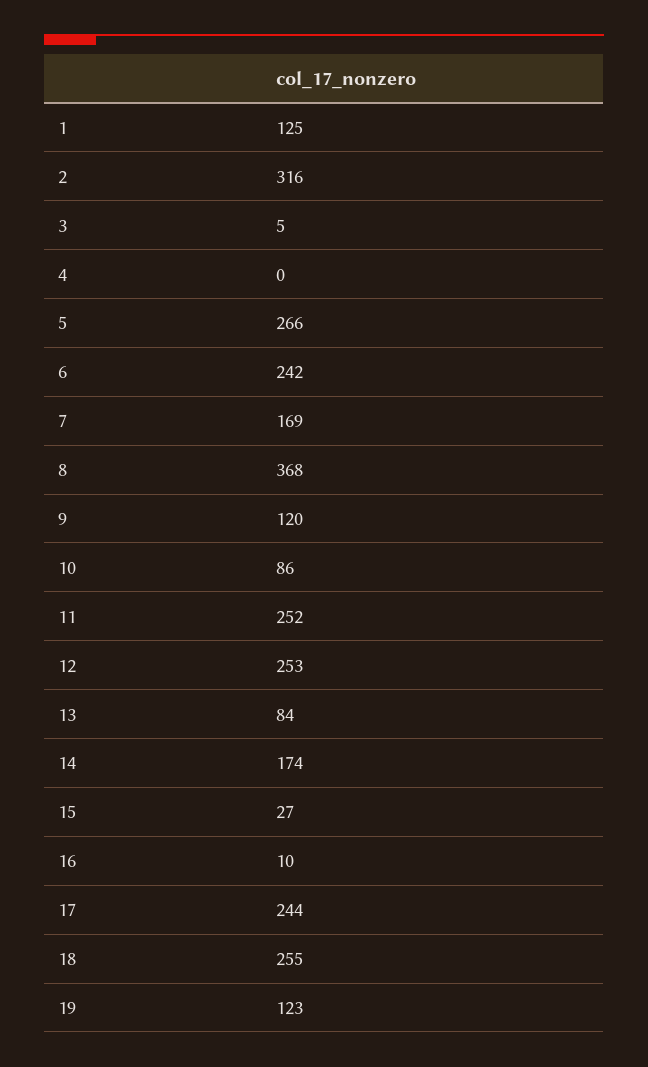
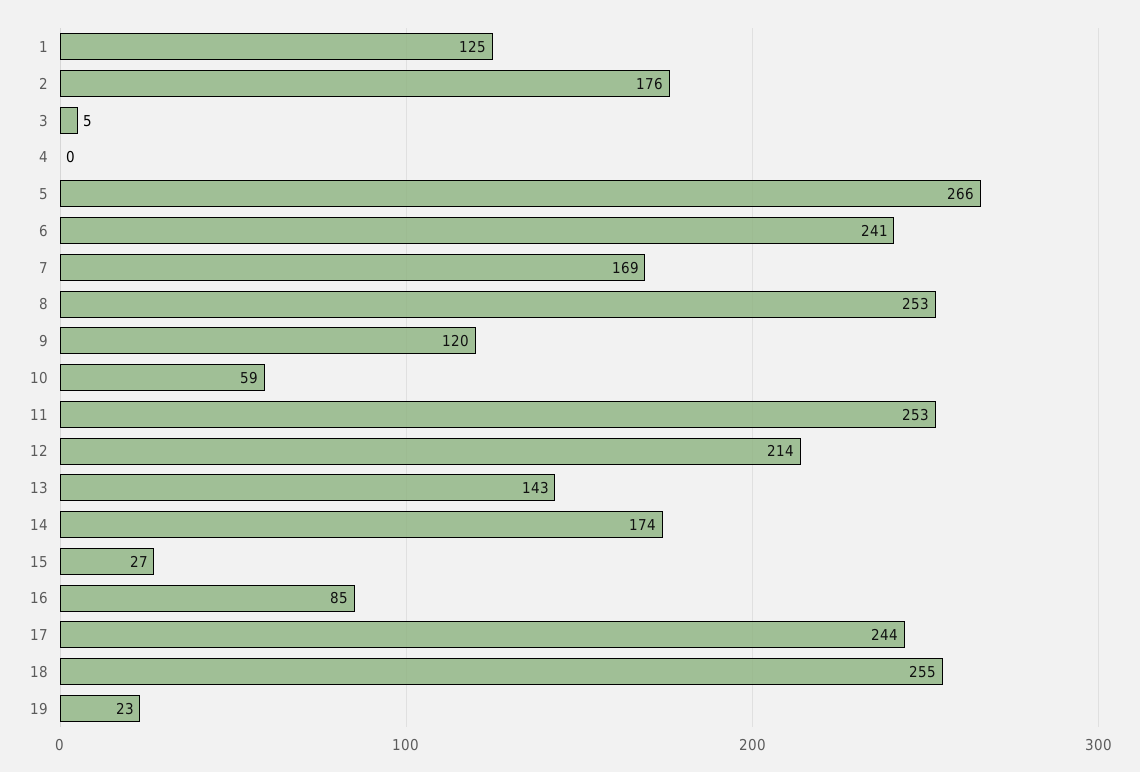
2: 316 -> 176
6: 242 -> 241
8: 368 -> 253
10: 86 -> 59
11: 252 -> 253
12: 253 -> 214
13: 84 -> 143
16: 10 -> 85
19: 123 -> 23

